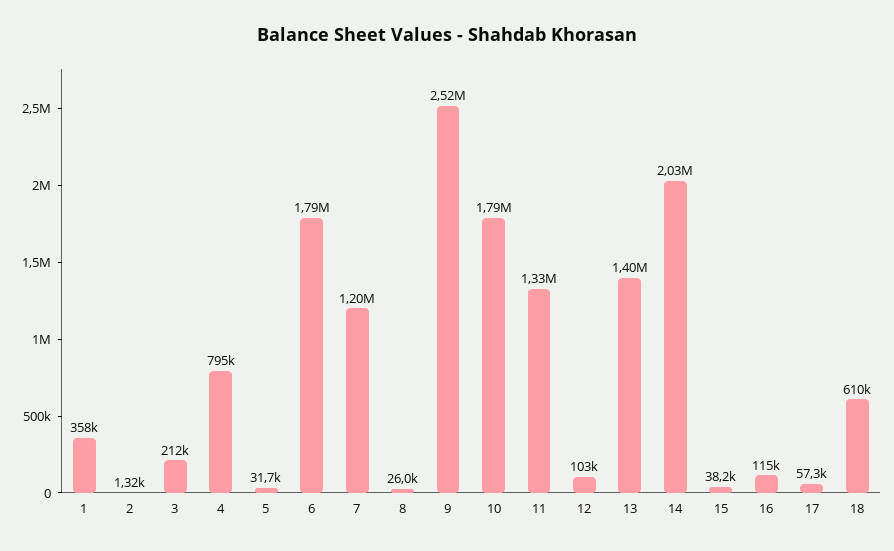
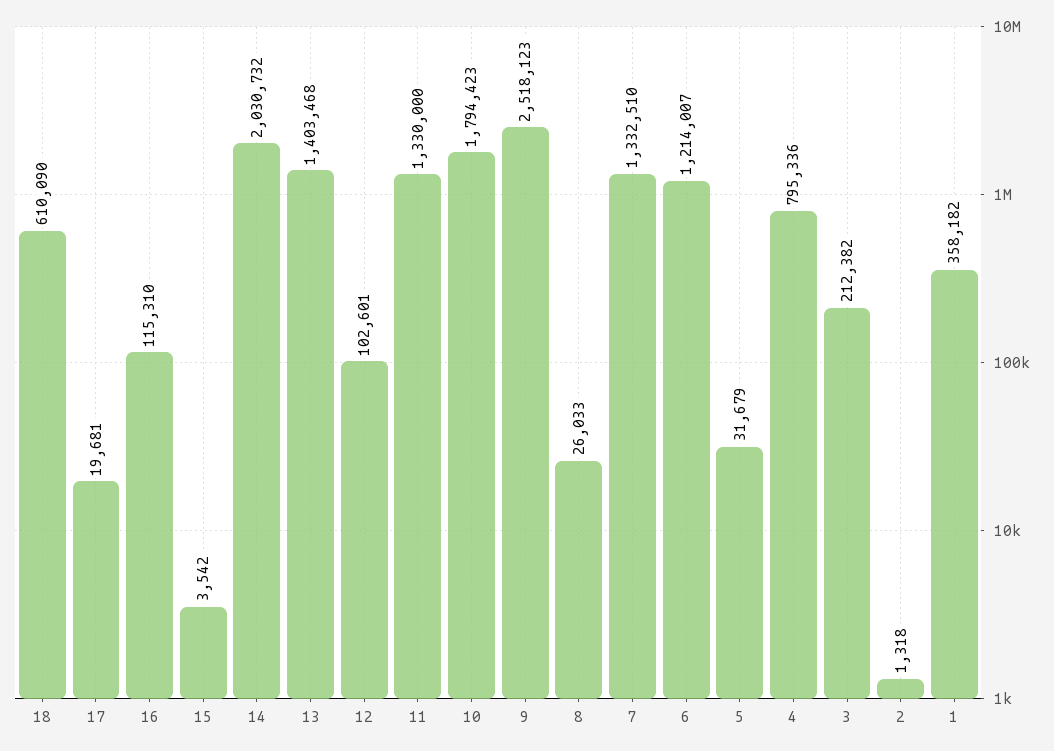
6: 1790000 -> 1214007
7: 1200000 -> 1332510
15: 38200 -> 3542
17: 57300 -> 19681

